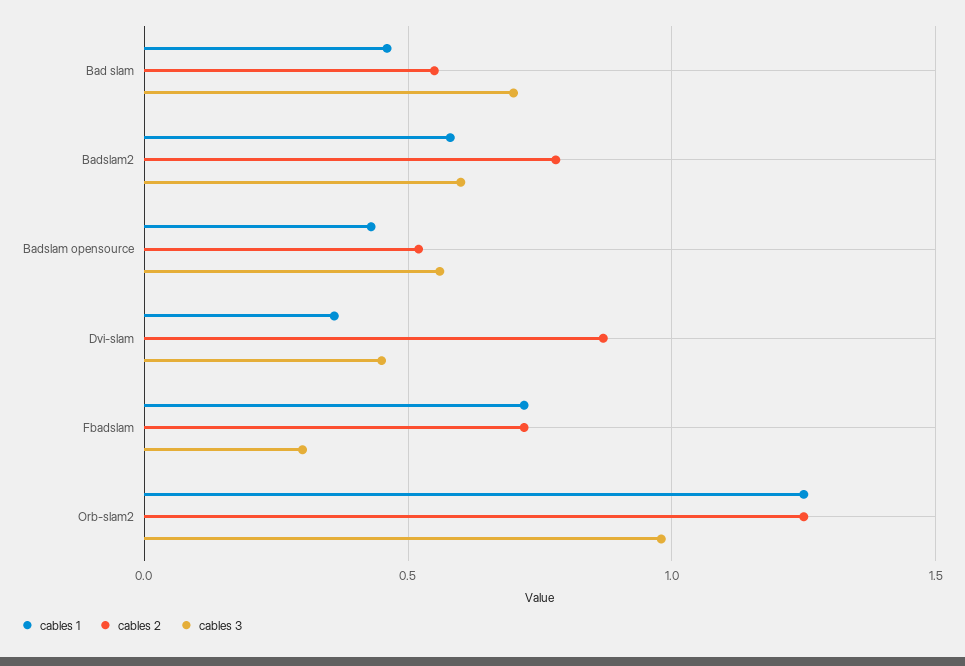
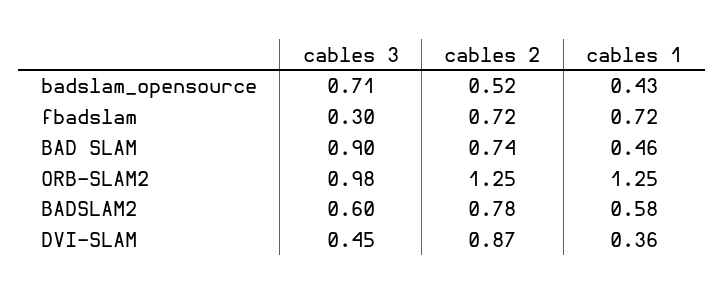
cables 2, Bad slam: 0.55 -> 0.74
cables 3, Bad slam: 0.7 -> 0.9
cables 3, Badslam opensource: 0.55 -> 0.71

